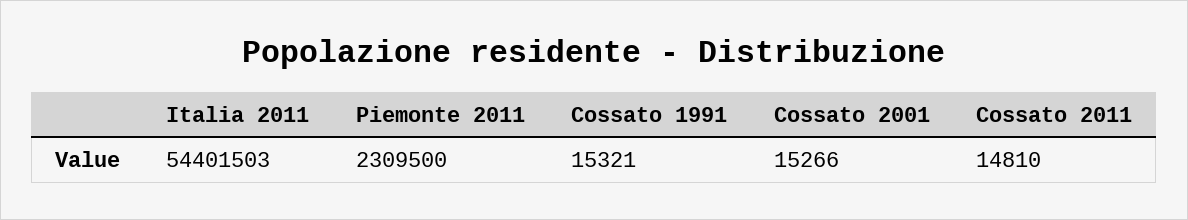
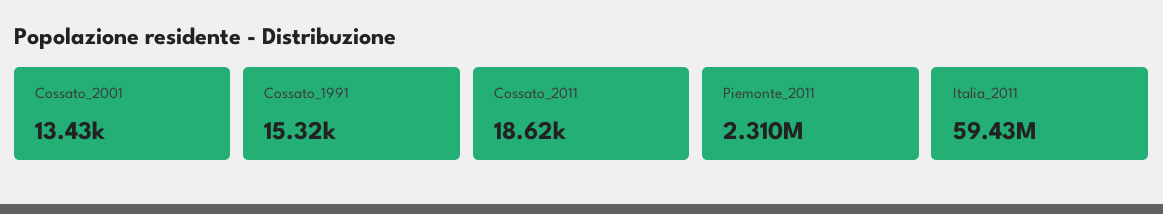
Italia 2011: 54401503 -> 59430000
Cossato 2001: 15266 -> 13430
Cossato 2011: 14810 -> 18620

